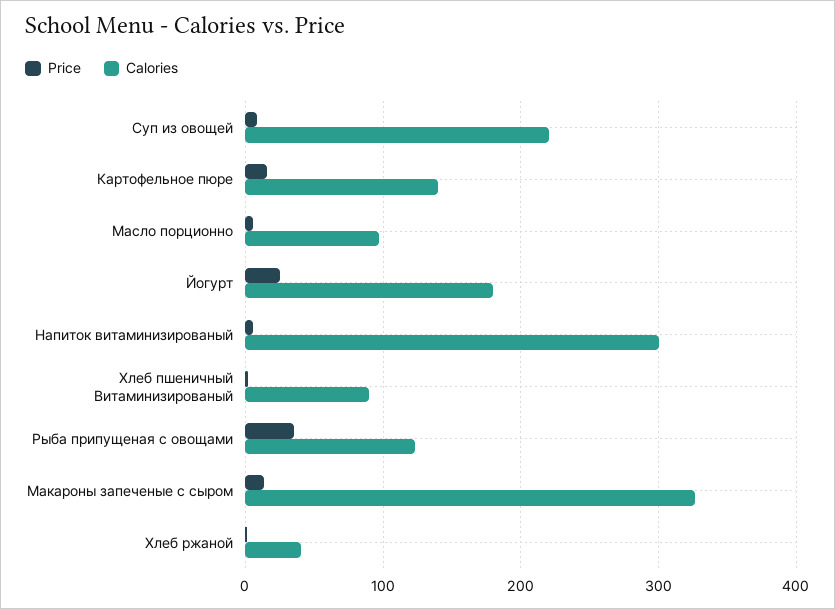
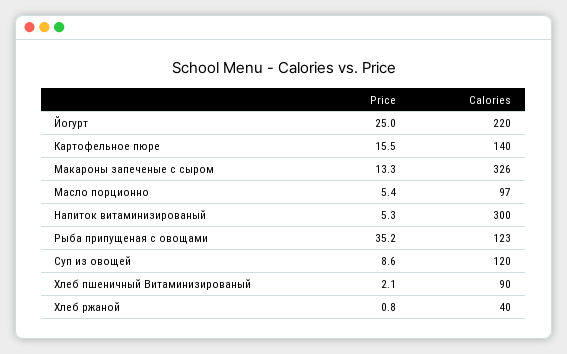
Calories, Суп из овощей: 220 -> 120
Calories, Йогурт: 180 -> 220

